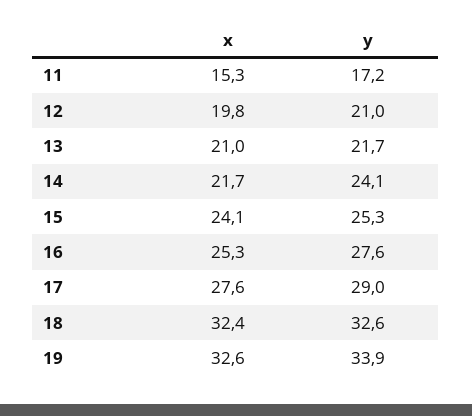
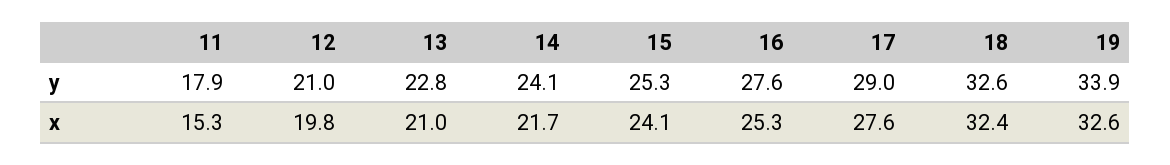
y, 11: 17.2 -> 17.9
y, 13: 21.7 -> 22.8

